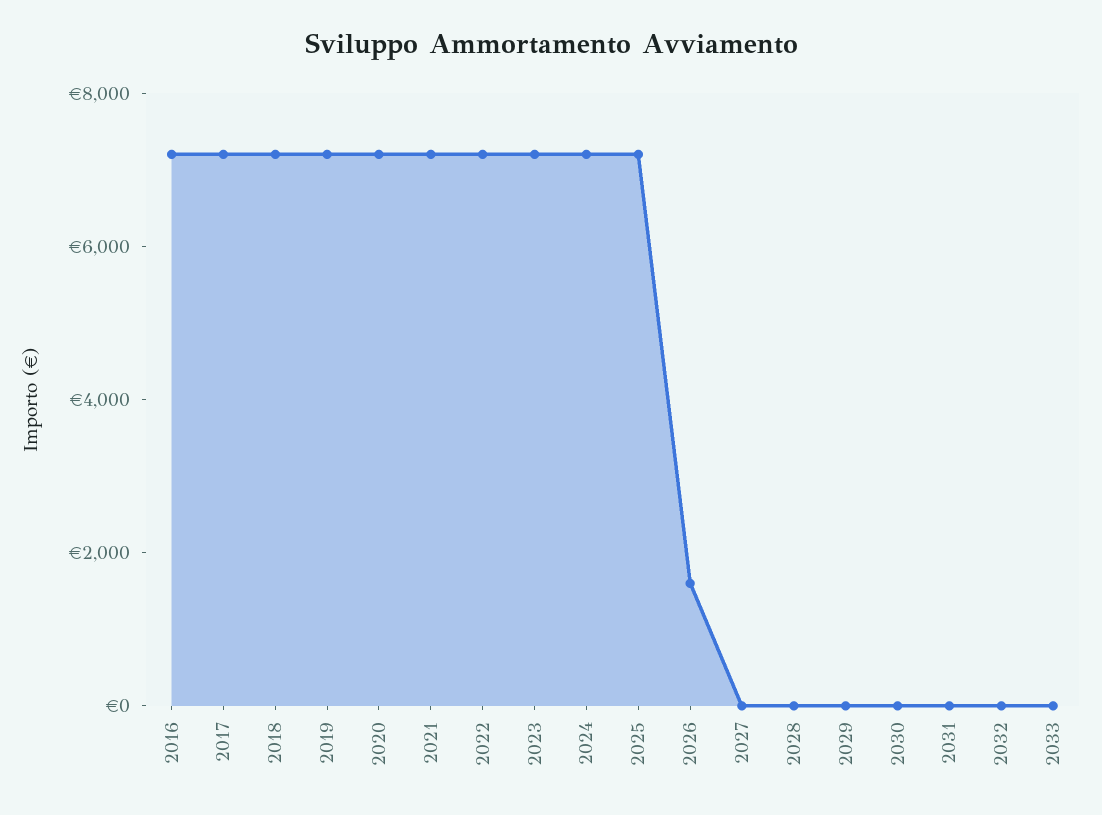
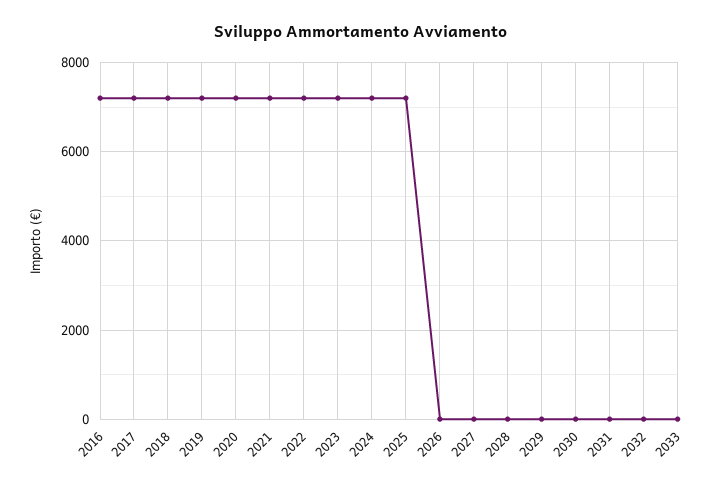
2026: 1500 -> 0

